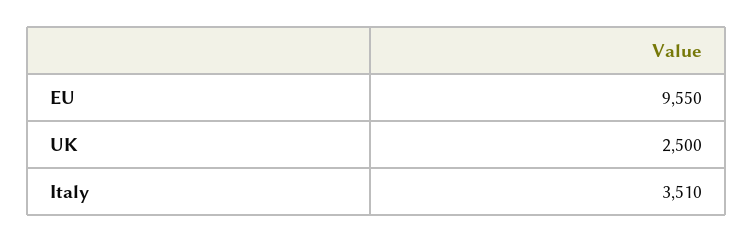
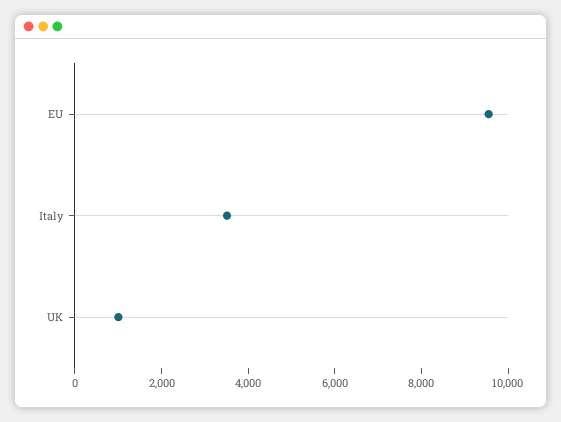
UK: 2500 -> 1000

